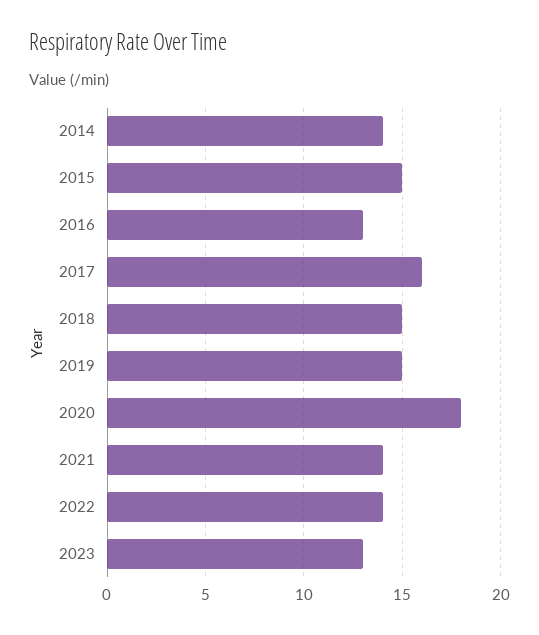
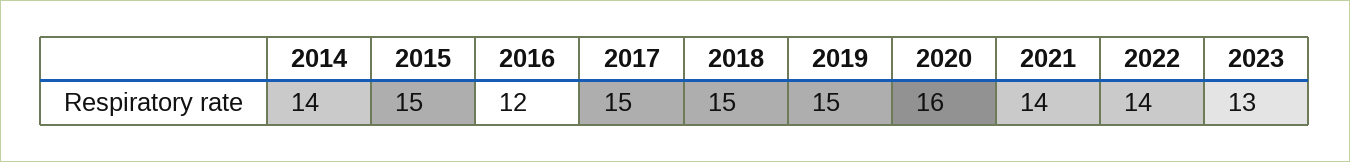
2016: 13 -> 12
2017: 16 -> 15
2020: 18 -> 16

